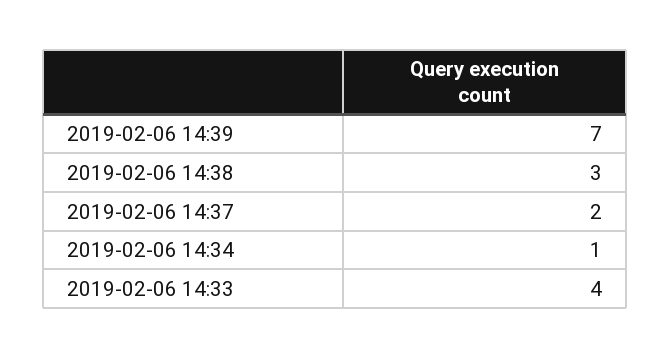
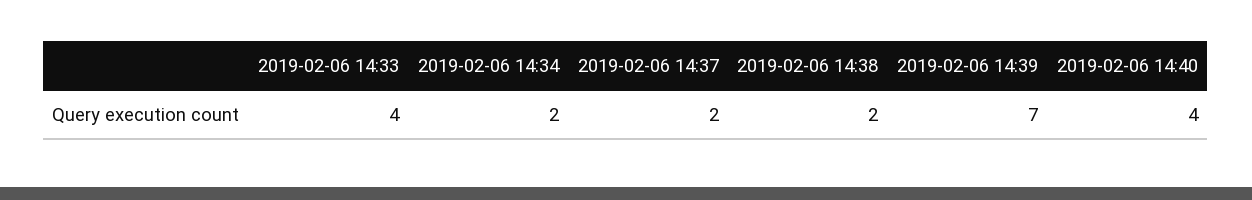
2019-02-06 14:38: 3 -> 2
2019-02-06 14:34: 1 -> 2
2019-02-06 14:40: none -> 4

